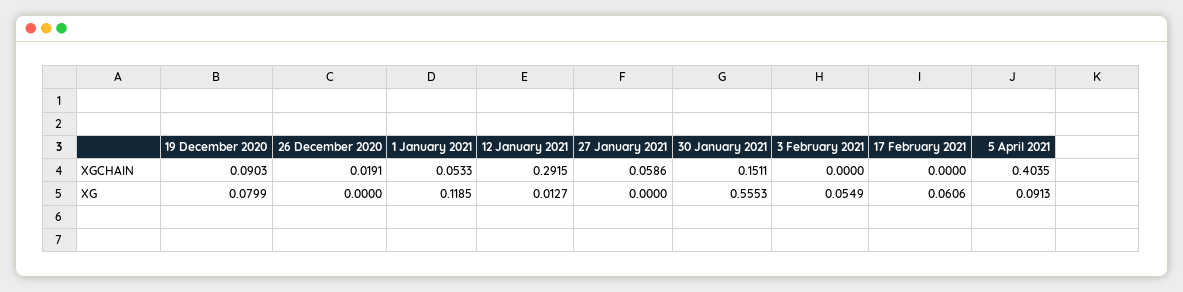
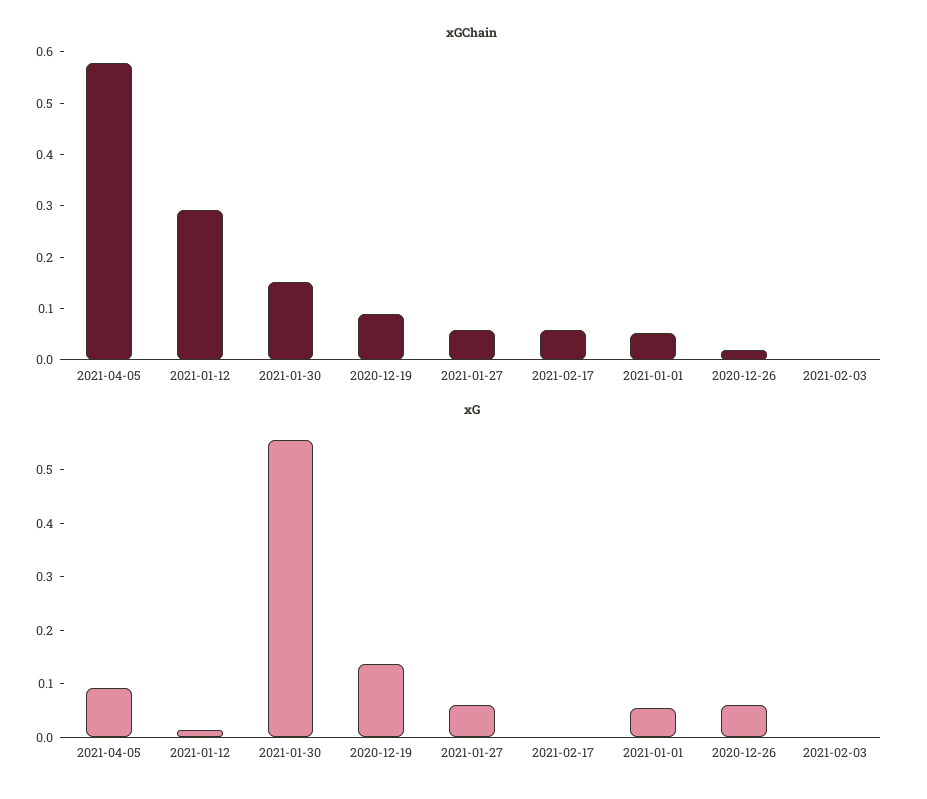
XGCHAIN, 17 February 2021: 0 -> 0.06
XGCHAIN, 5 April 2021: 0.4035 -> 0.58
XG, 19 December 2020: 0.0799 -> 0.14
XG, 26 December 2020: 0 -> 0.06
XG, 1 January 2021: 0.1185 -> 0.06
XG, 27 January 2021: 0 -> 0.06
XG, 3 February 2021: 0.0549 -> 0
XG, 17 February 2021: 0.0606 -> 0

